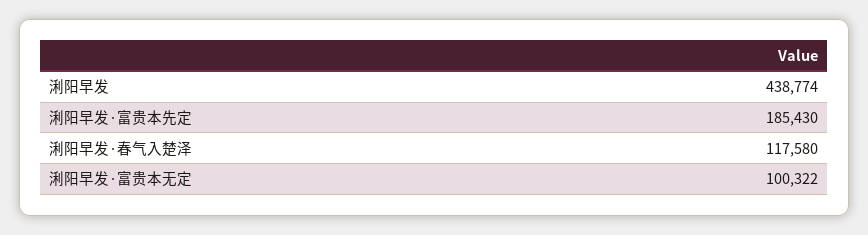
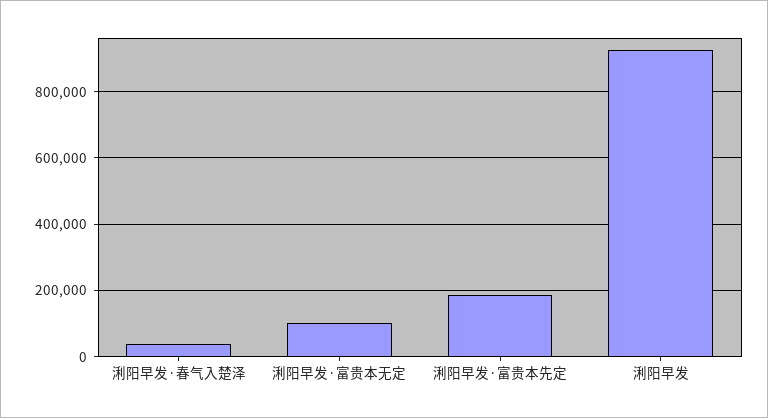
浰阳早发: 438774 -> 920000
浰阳早发·春气入楚泽: 117580 -> 40000

